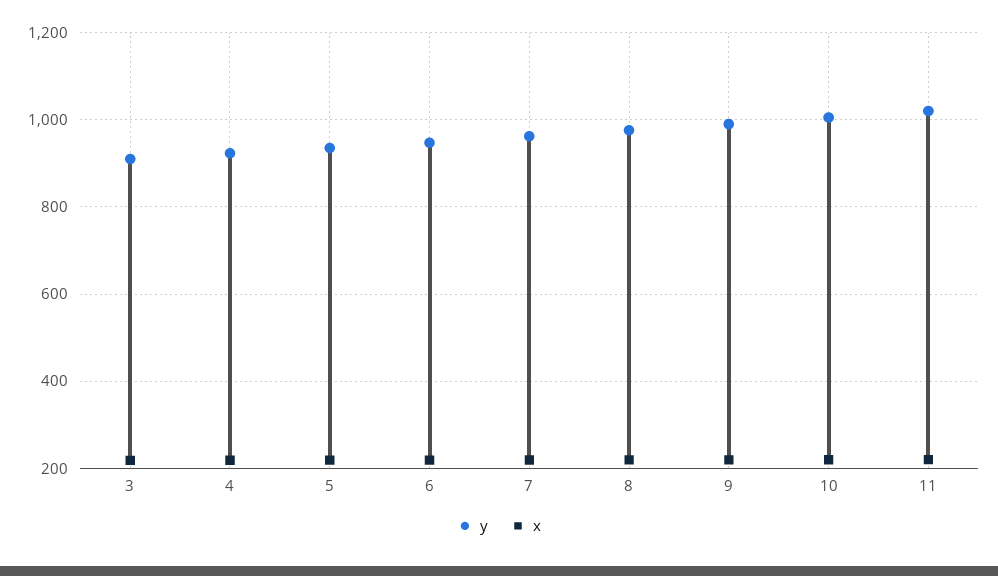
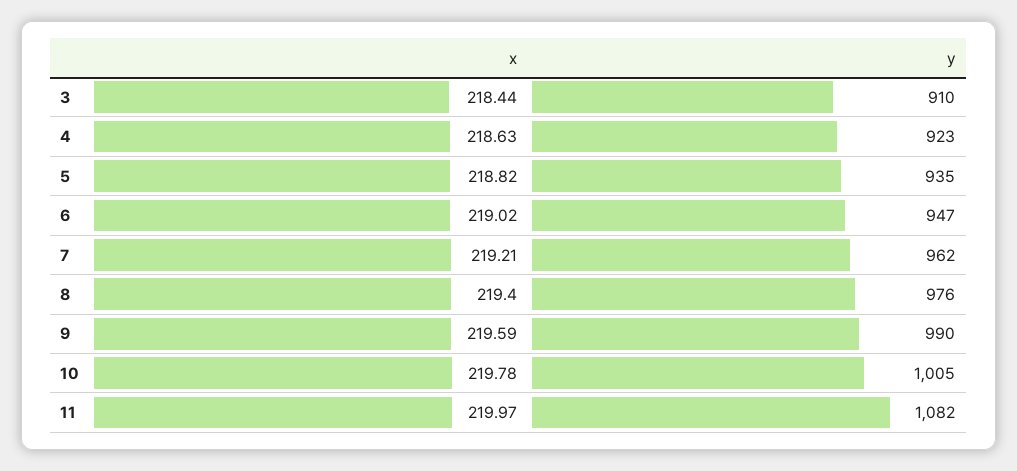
y, 11: 1020 -> 1082

